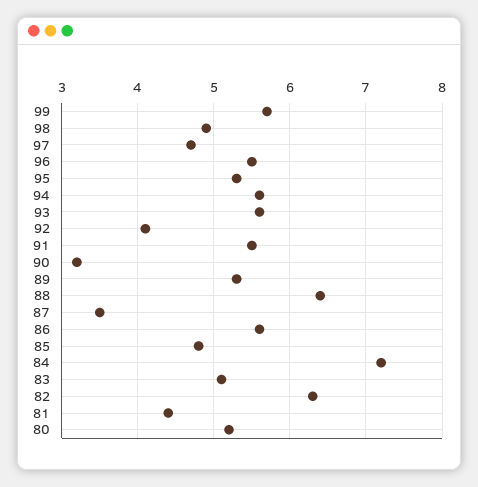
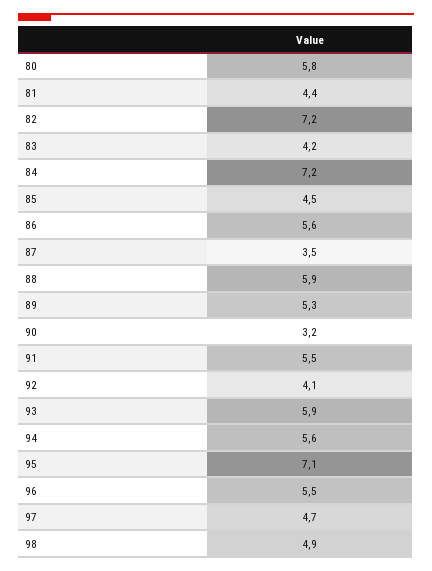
99: 5.7 -> none
95: 5.3 -> 7.1
93: 5.6 -> 5.9
88: 6.4 -> 5.9
85: 4.8 -> 4.5
83: 5.1 -> 4.2
82: 6.3 -> 7.2
80: 5.2 -> 5.8

